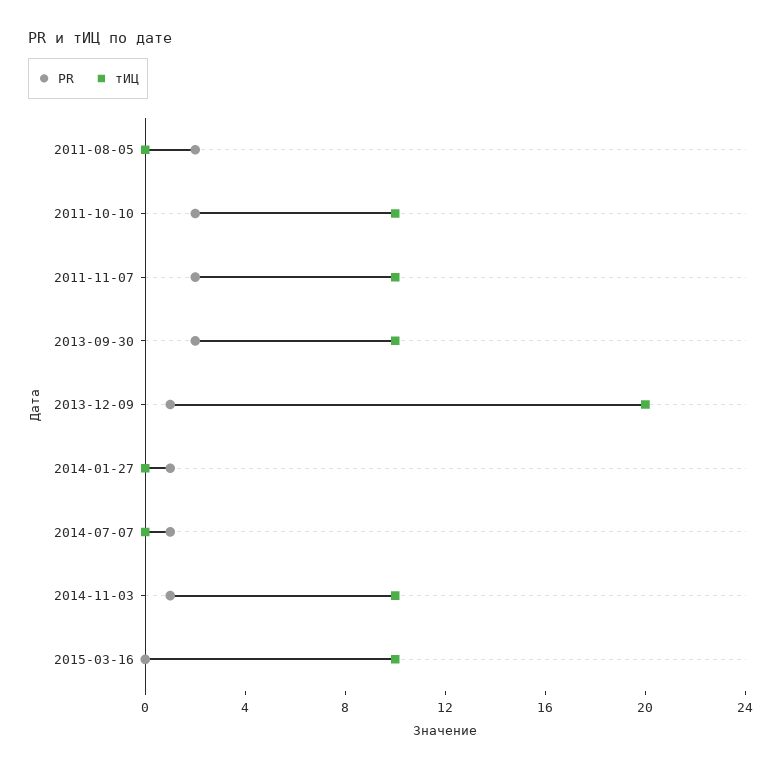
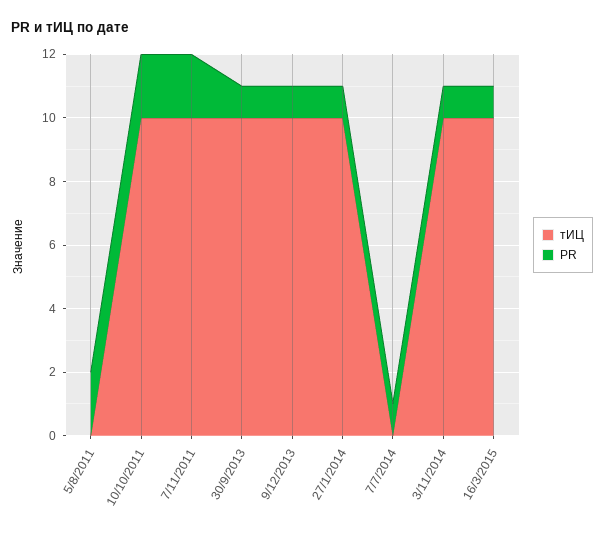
PR, 2013-09-30: 2 -> 1
тИЦ, 2013-12-09: 20 -> 10
тИЦ, 2014-01-27: 0 -> 10
PR, 2015-03-16: 0 -> 1

